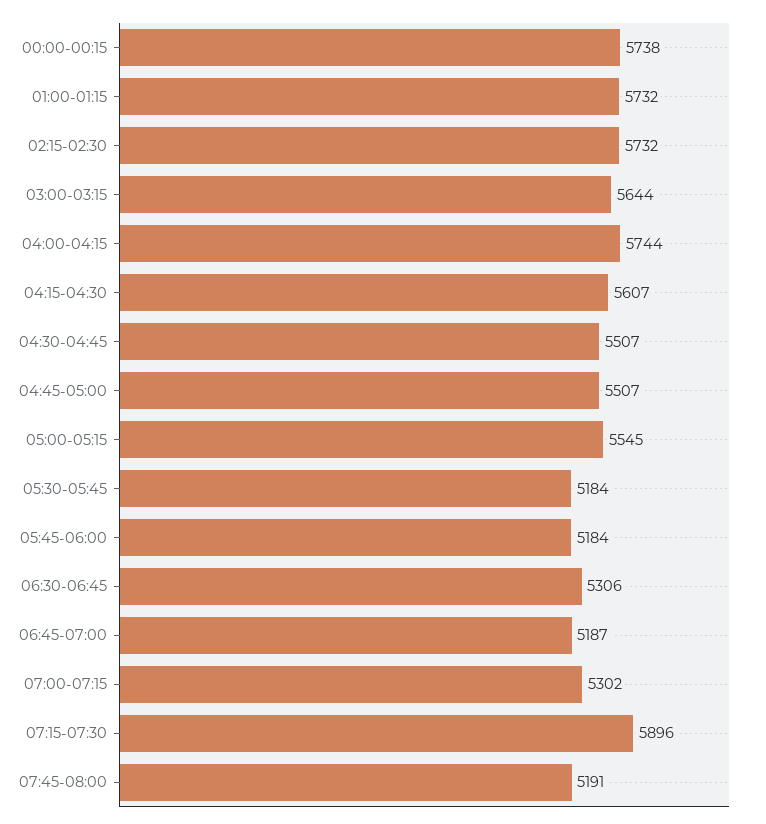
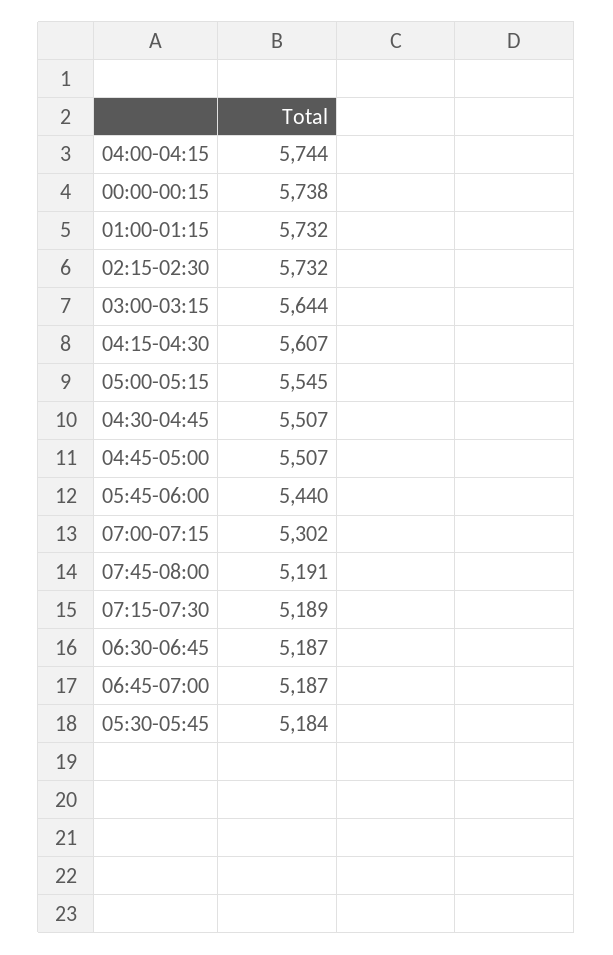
05:45-06:00: 5184 -> 5440
06:30-06:45: 5306 -> 5187
07:15-07:30: 5896 -> 5189

